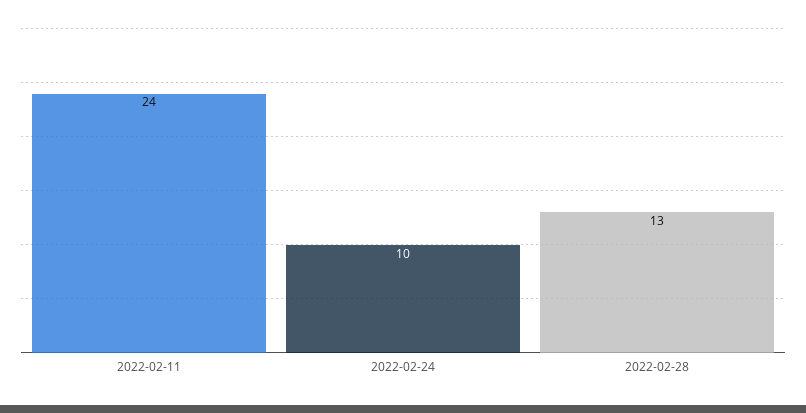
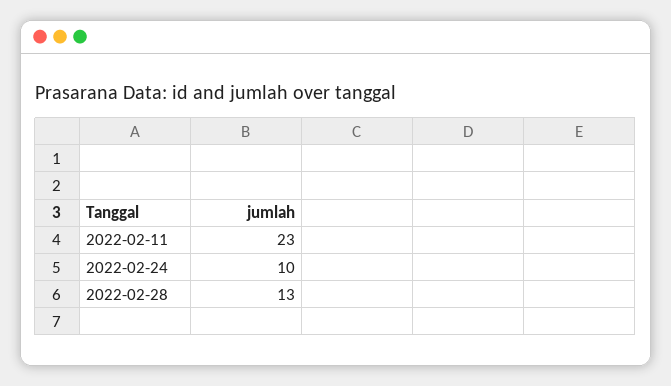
2022-02-11: 24 -> 23

